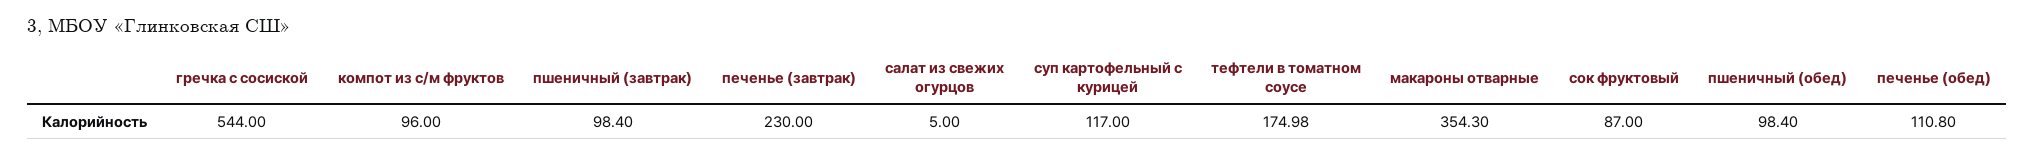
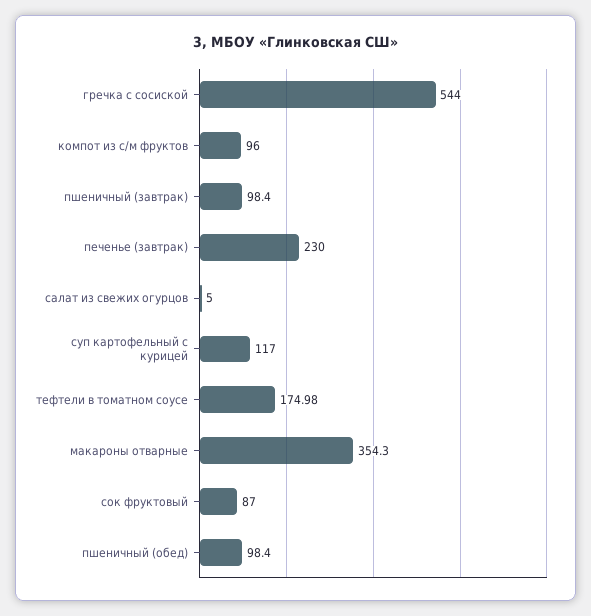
печенье (обед): 110.8 -> none

